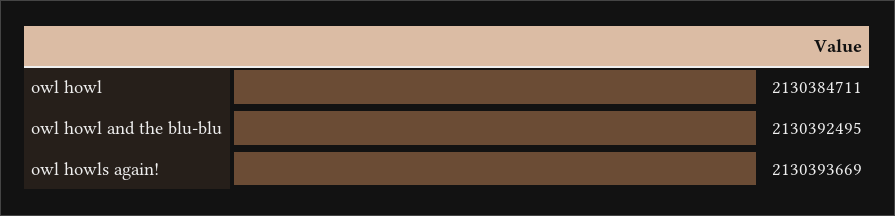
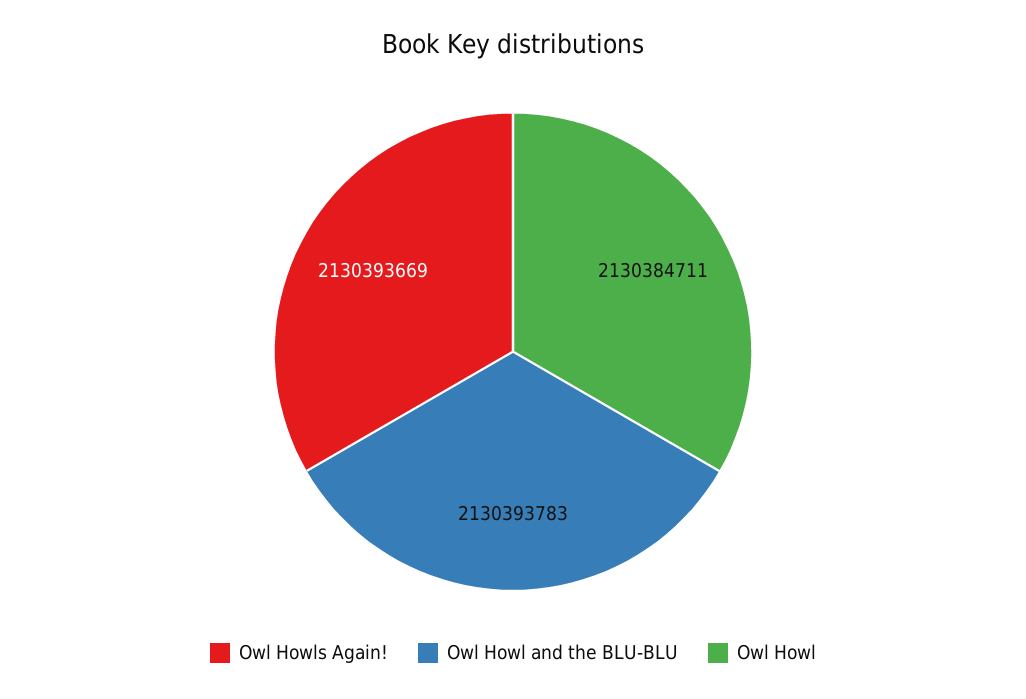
owl howl and the blu-blu: 2130392495 -> 2130393783

